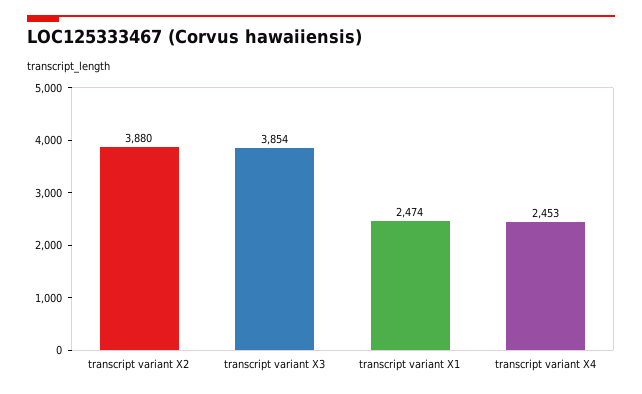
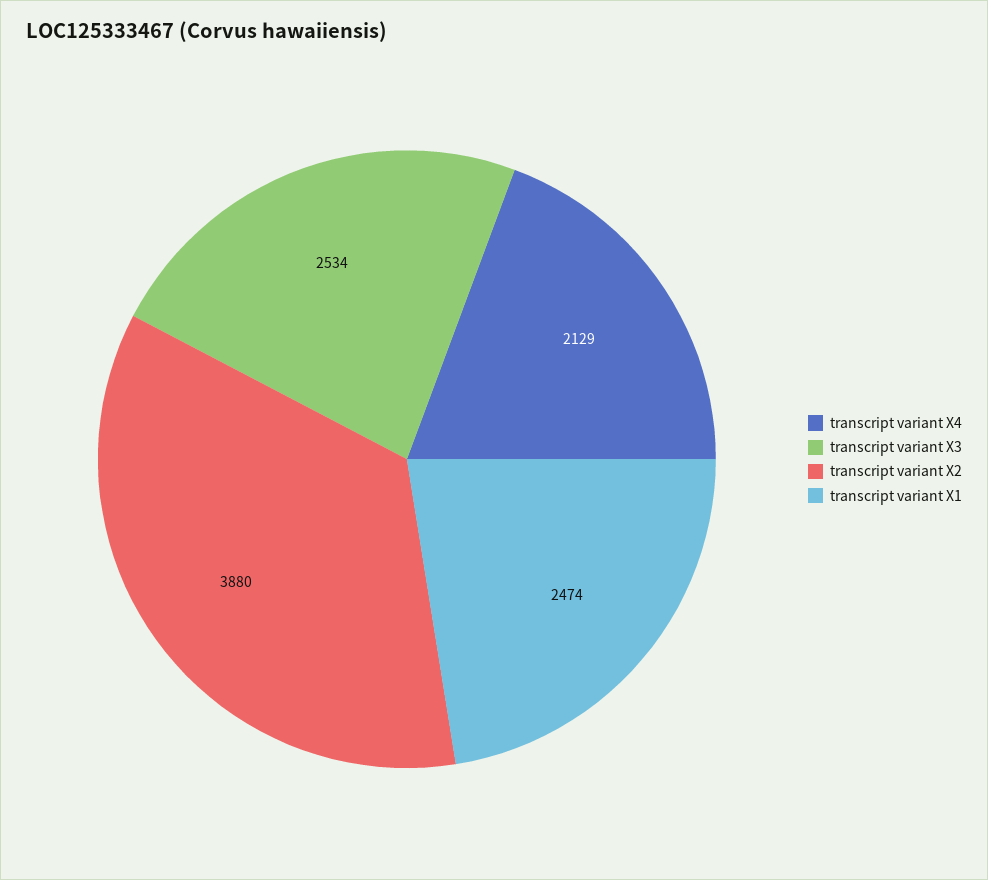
transcript variant X3: 3854 -> 2534
transcript variant X4: 2453 -> 2129

